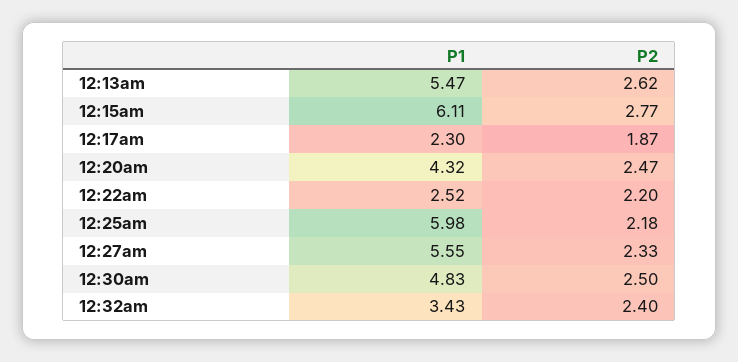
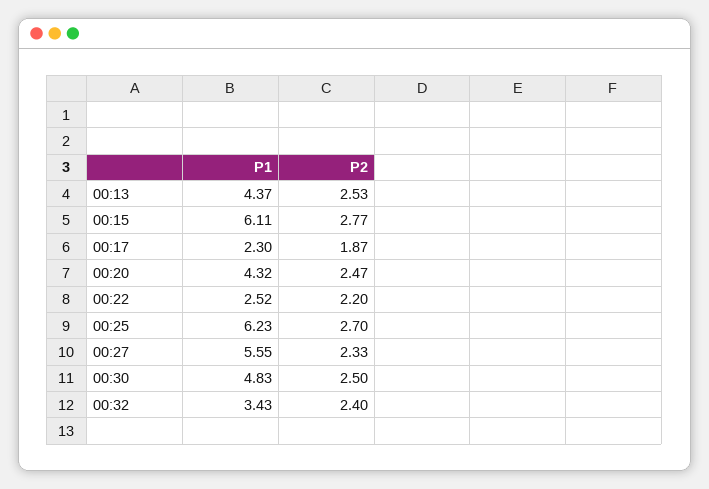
P1, 12:13am: 5.47 -> 4.37
P2, 12:13am: 2.62 -> 2.53
P1, 12:25am: 5.98 -> 6.23
P2, 12:25am: 2.18 -> 2.7

